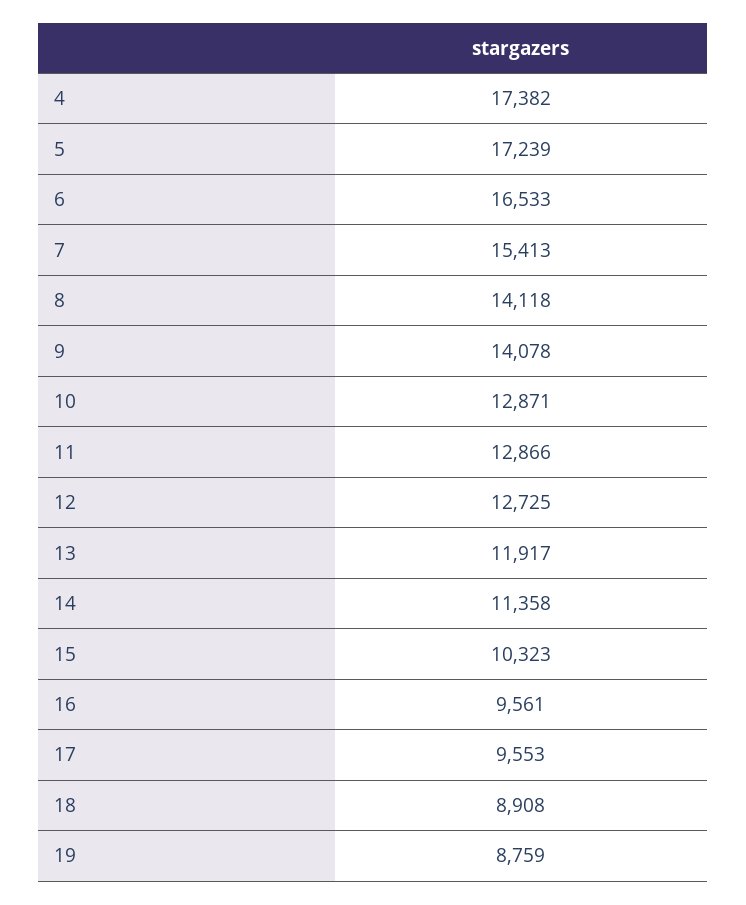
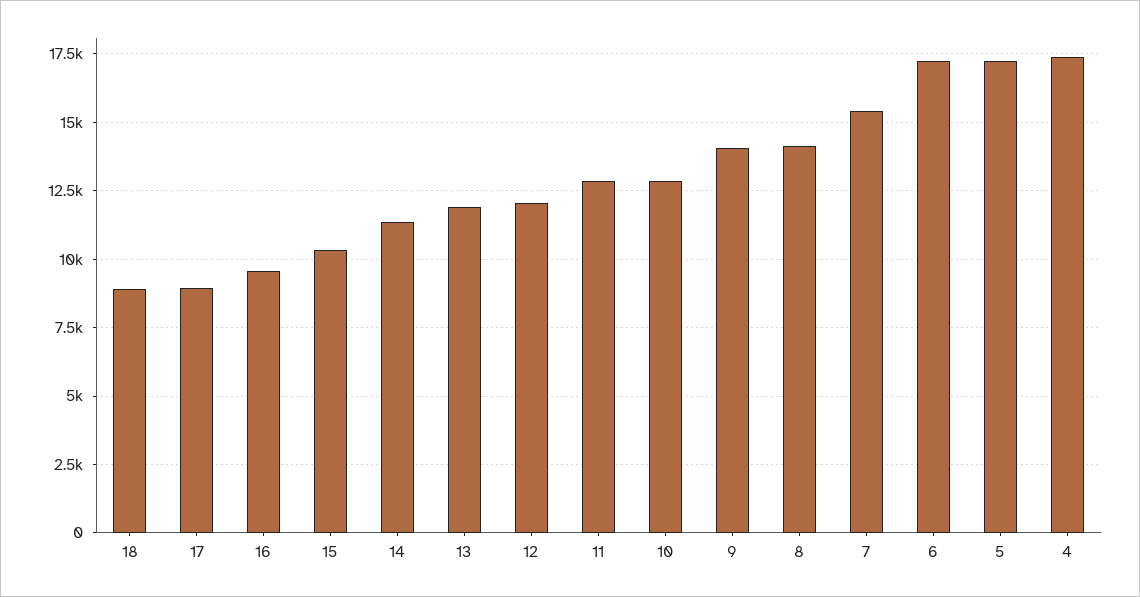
6: 16533 -> 17250
12: 12725 -> 12000
17: 9553 -> 9000
19: 8759 -> none

